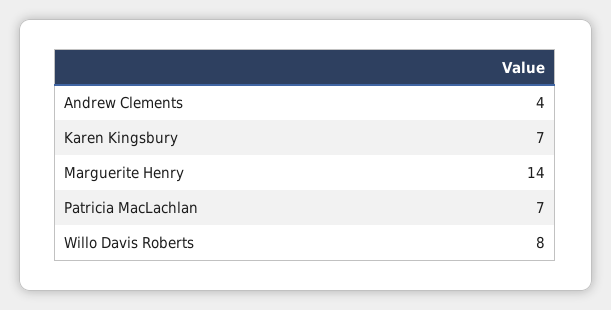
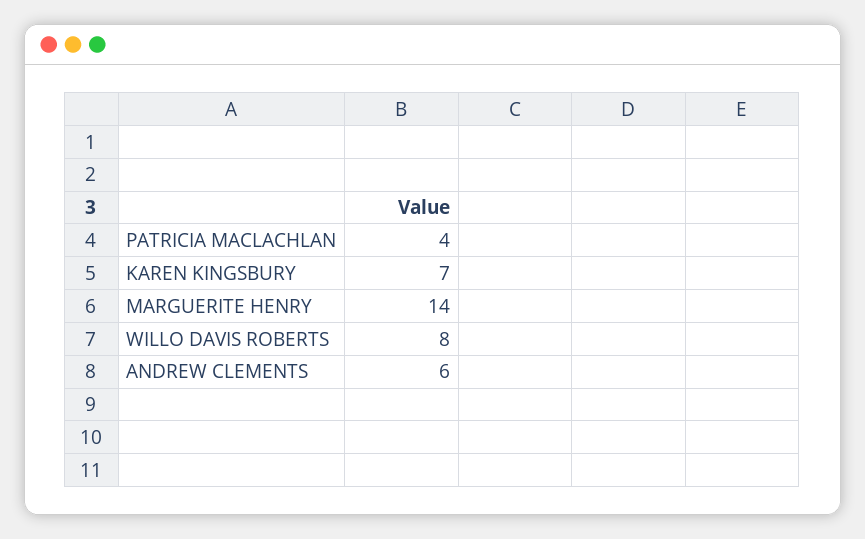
Andrew Clements: 4 -> 6
Patricia MacLachlan: 7 -> 4

